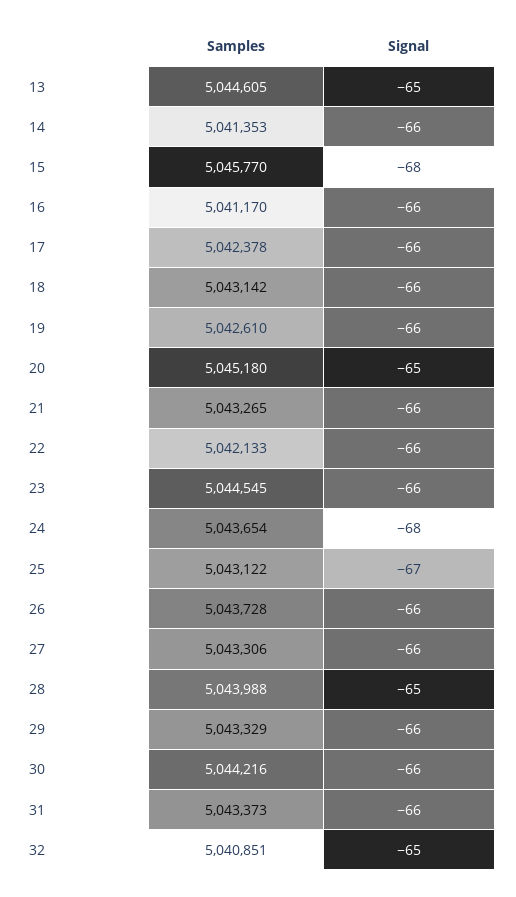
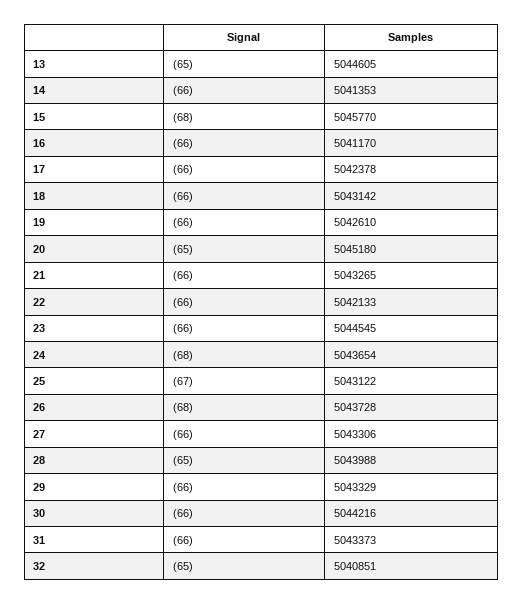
Signal, 26: -66 -> -68

